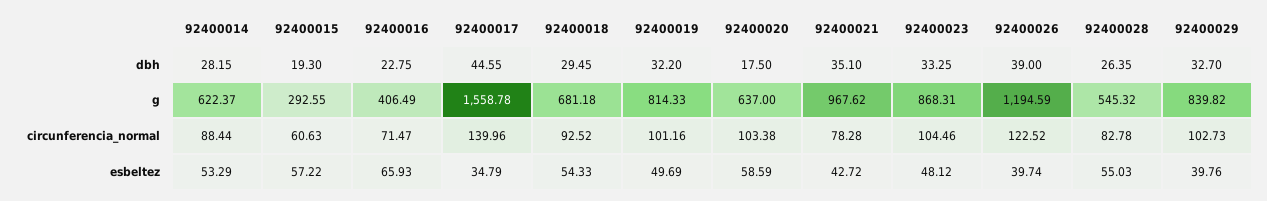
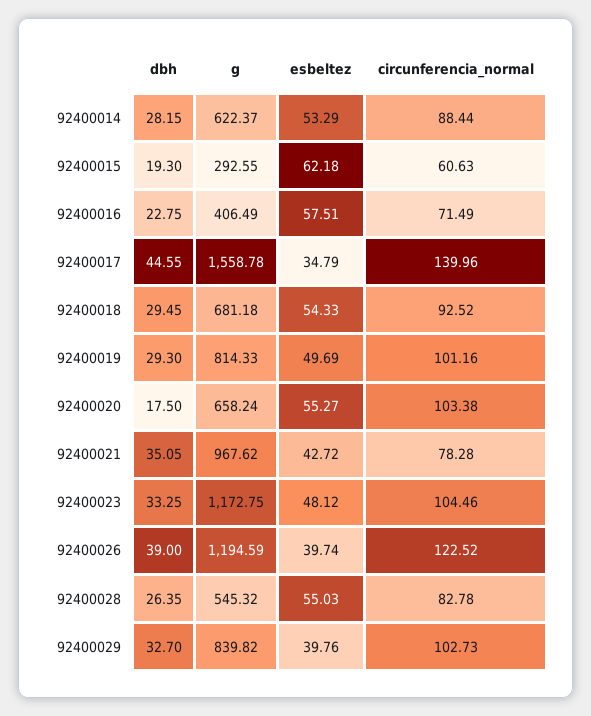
92400019, dbh: 32.2 -> 29.3
92400021, dbh: 35.1 -> 35.05
92400020, g: 637 -> 658.24
92400023, g: 868.31 -> 1172.75
92400016, circunferencia_normal: 71.47 -> 71.49
92400015, esbeltez: 57.22 -> 62.18
92400016, esbeltez: 65.93 -> 57.51
92400020, esbeltez: 58.59 -> 55.27

